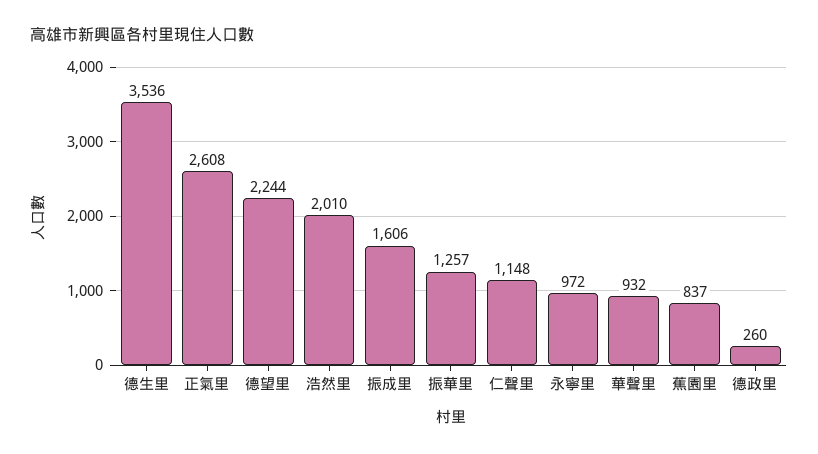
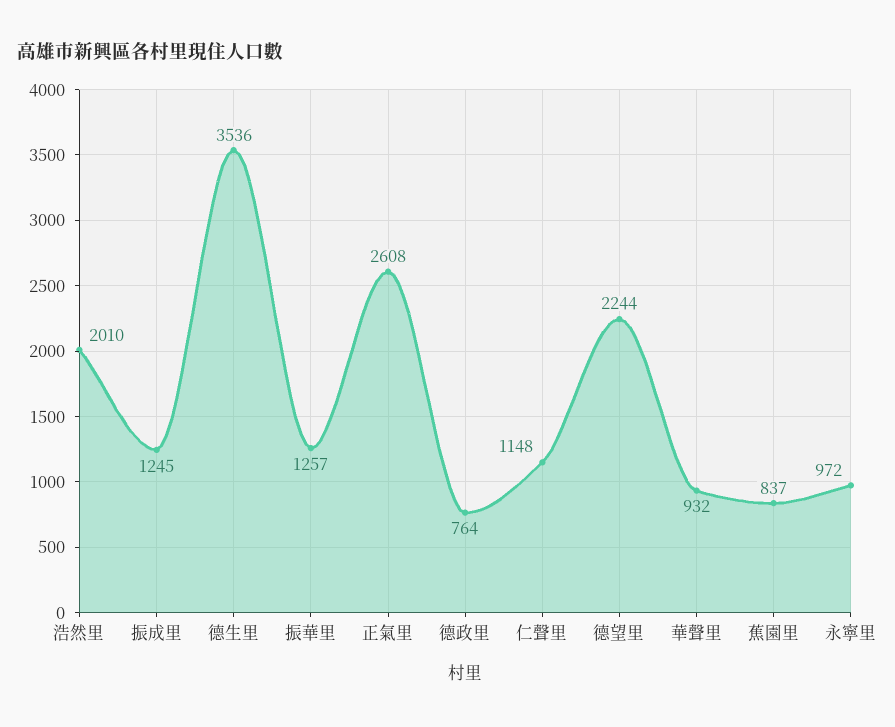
振成里: 1606 -> 1245
德政里: 260 -> 764

